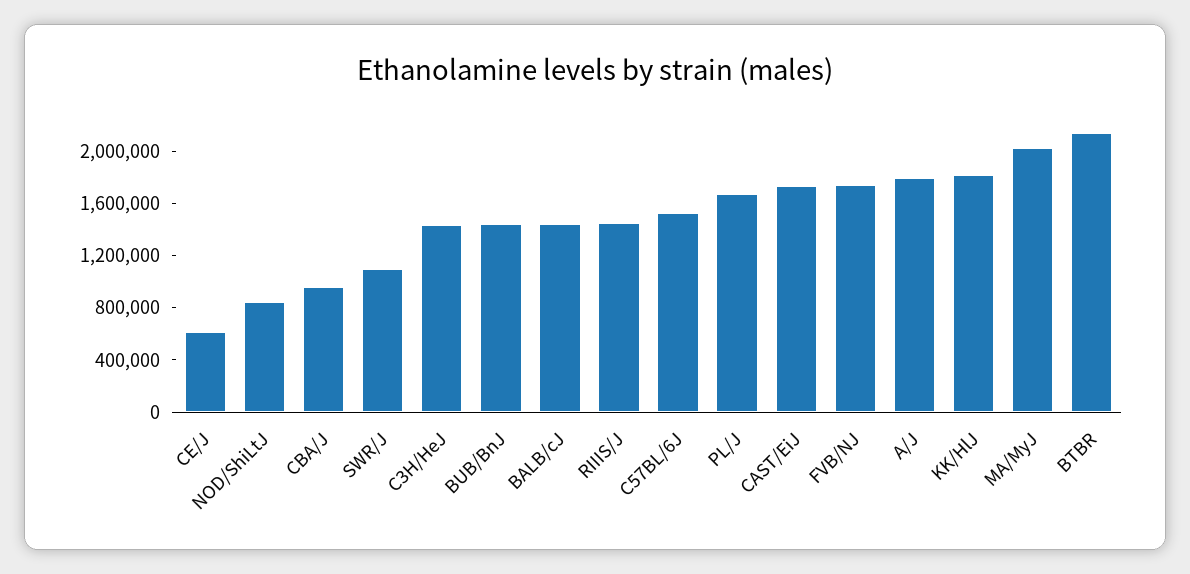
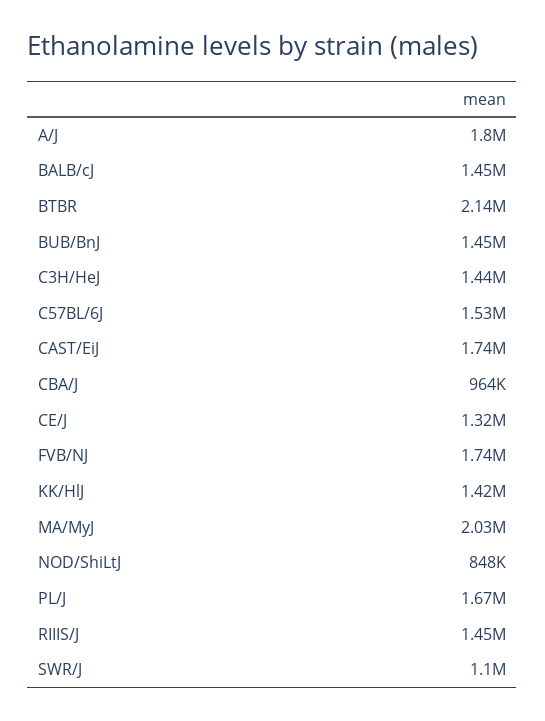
CE/J: 600000 -> 1320000
KK/HlJ: 1800000 -> 1420000

